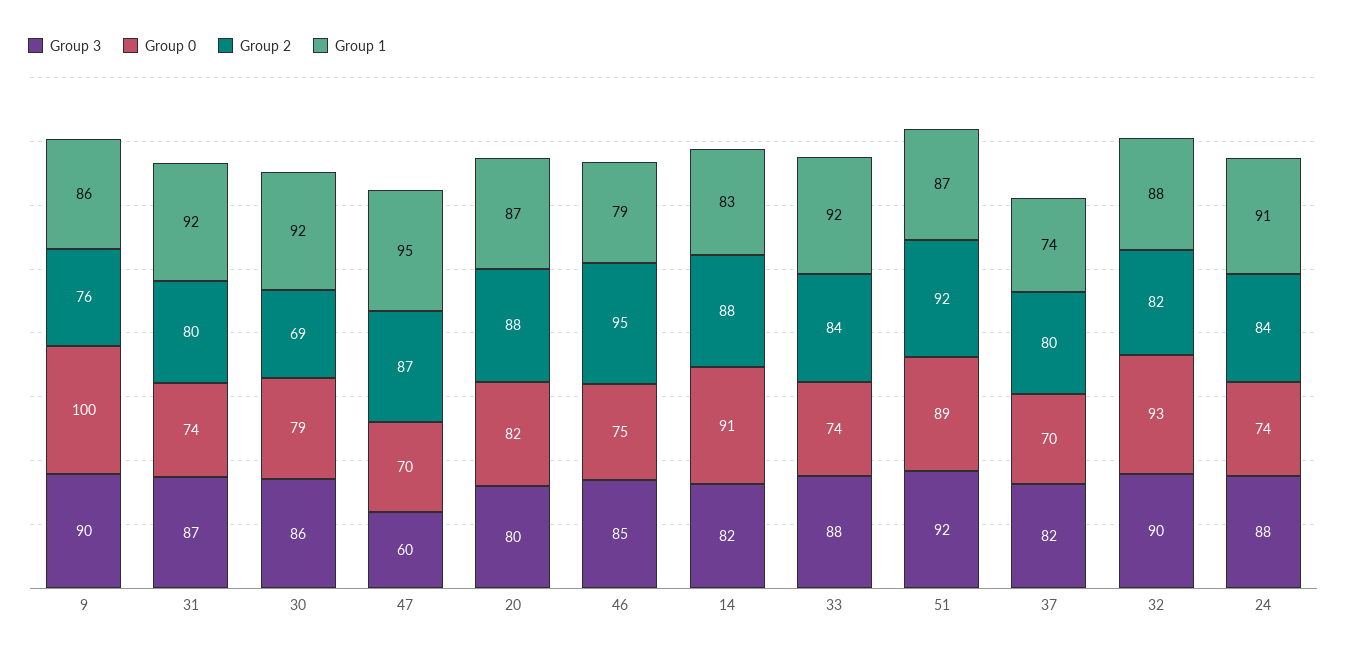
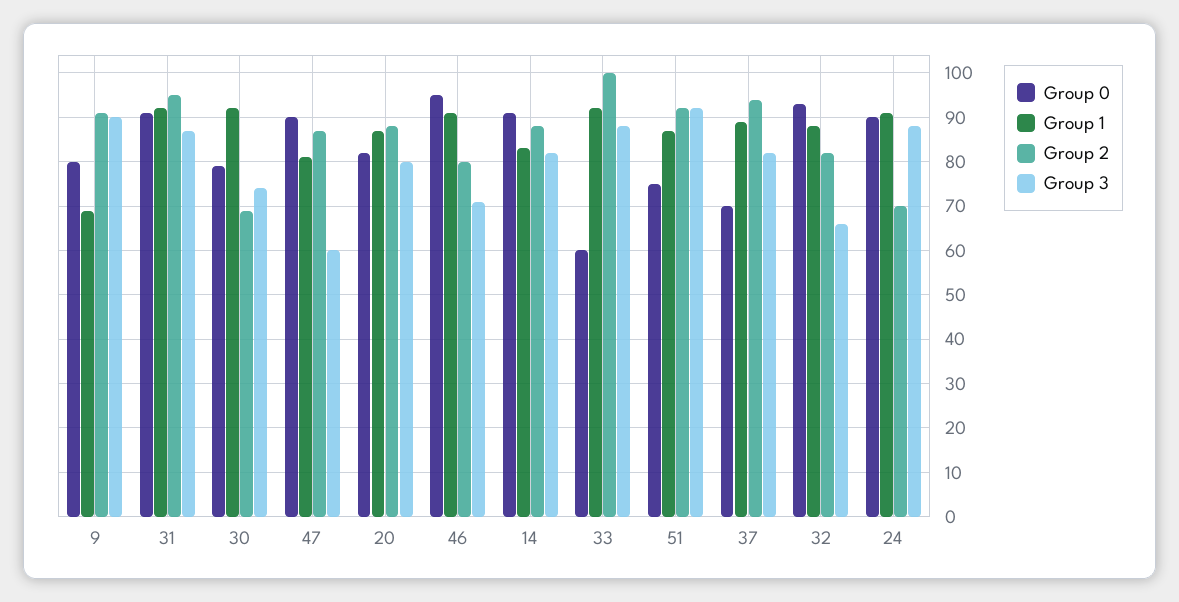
Group 0, 9: 100 -> 80
Group 2, 9: 76 -> 90
Group 1, 9: 86 -> 70
Group 0, 31: 74 -> 90
Group 2, 31: 80 -> 95
Group 3, 30: 86 -> 75
Group 0, 47: 70 -> 90
Group 1, 47: 95 -> 80
Group 3, 46: 85 -> 70
Group 0, 46: 75 -> 95
Group 2, 46: 95 -> 80
Group 1, 46: 79 -> 90
Group 0, 33: 74 -> 60
Group 2, 33: 84 -> 100
Group 0, 51: 89 -> 75
Group 2, 37: 80 -> 95
Group 1, 37: 74 -> 90
Group 3, 32: 90 -> 65
Group 0, 24: 74 -> 90
Group 2, 24: 84 -> 70

